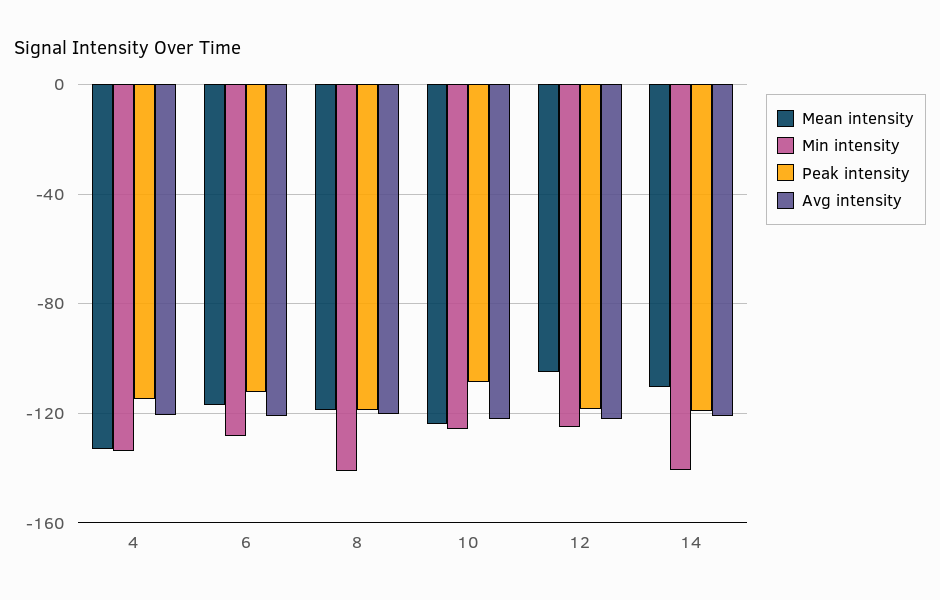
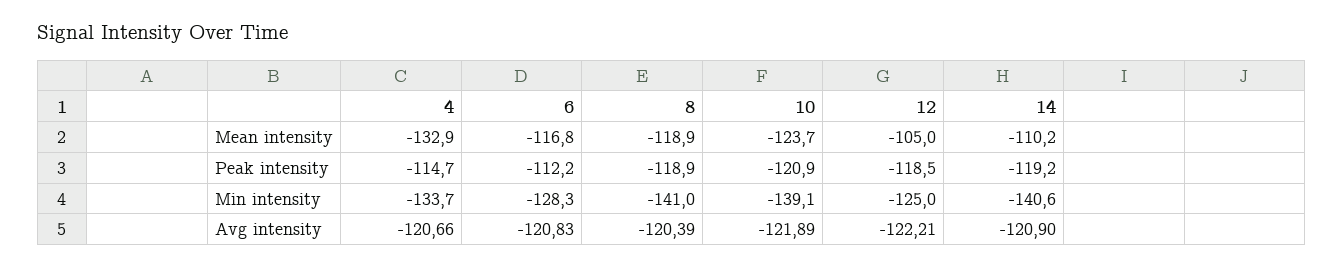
Min intensity, 10: -125 -> -139.1
Peak intensity, 10: -110 -> -120.9

